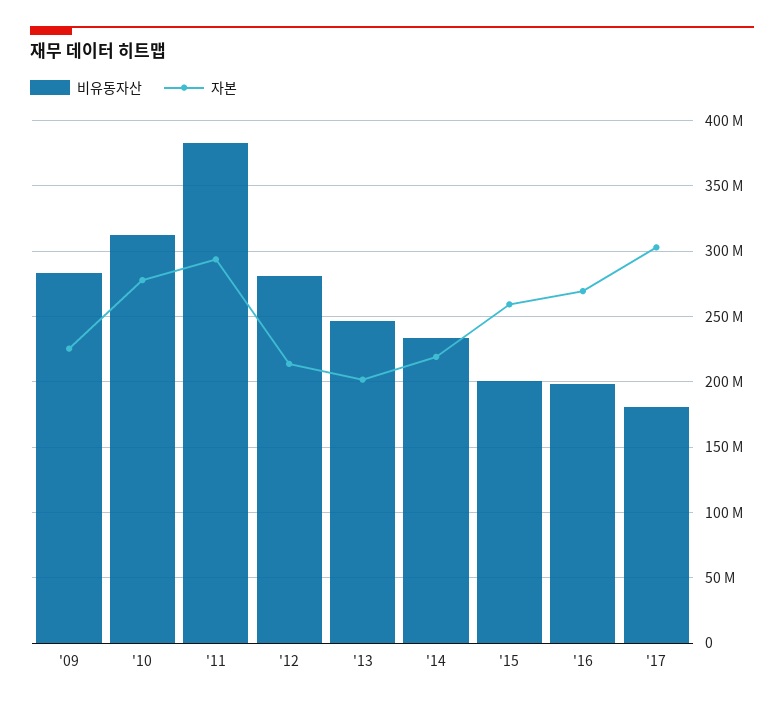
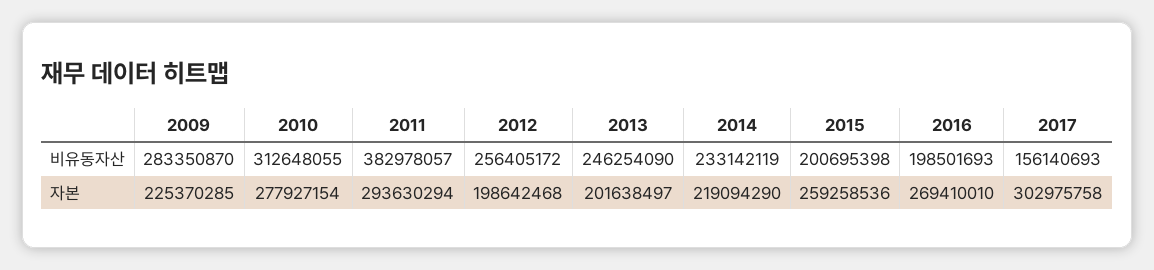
비유동자산, '12: 280000000 -> 256405172
자본, '12: 215000000 -> 198642468
비유동자산, '17: 180000000 -> 156140693

